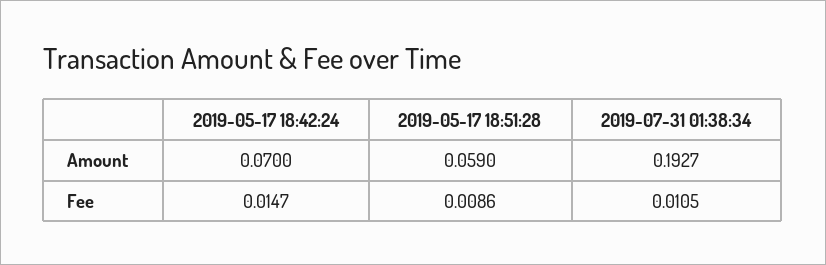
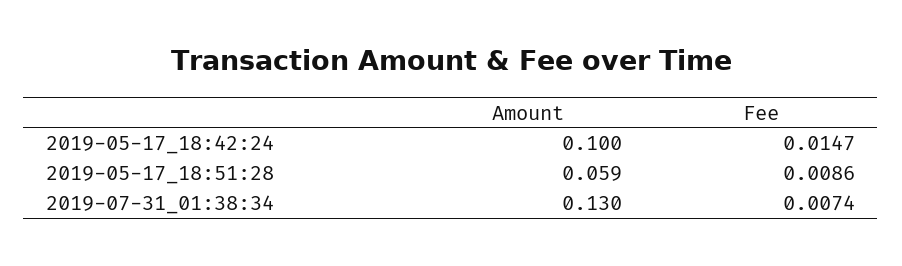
2019-05-17 18:42:24, Amount: 0.07 -> 0.1
2019-07-31 01:38:34, Amount: 0.1927 -> 0.13
2019-07-31 01:38:34, Fee: 0.0105 -> 0.0074

